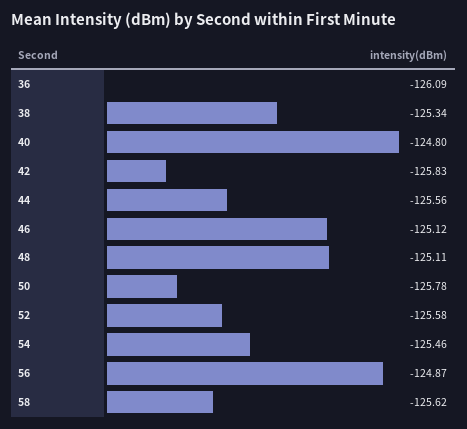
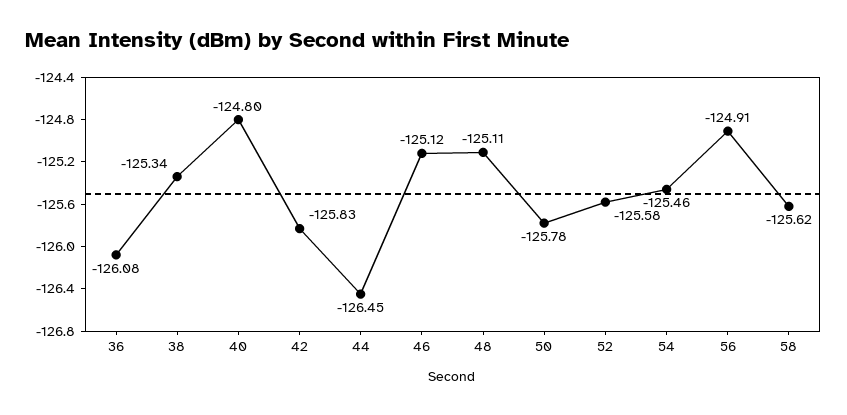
36: -126.09 -> -126.08
44: -125.56 -> -126.45
56: -124.87 -> -124.91

